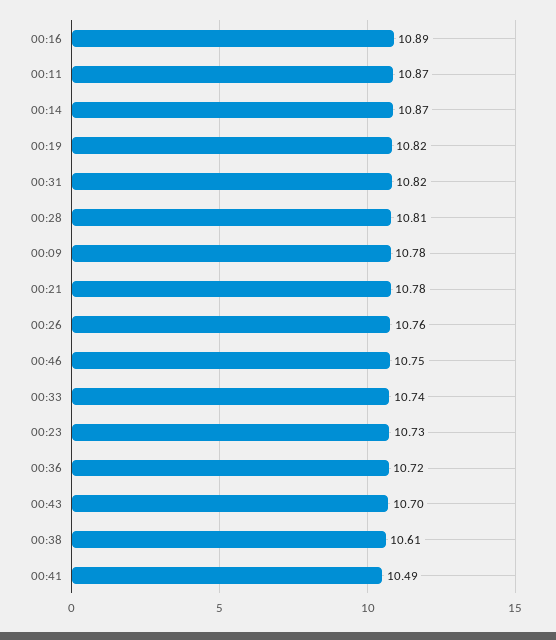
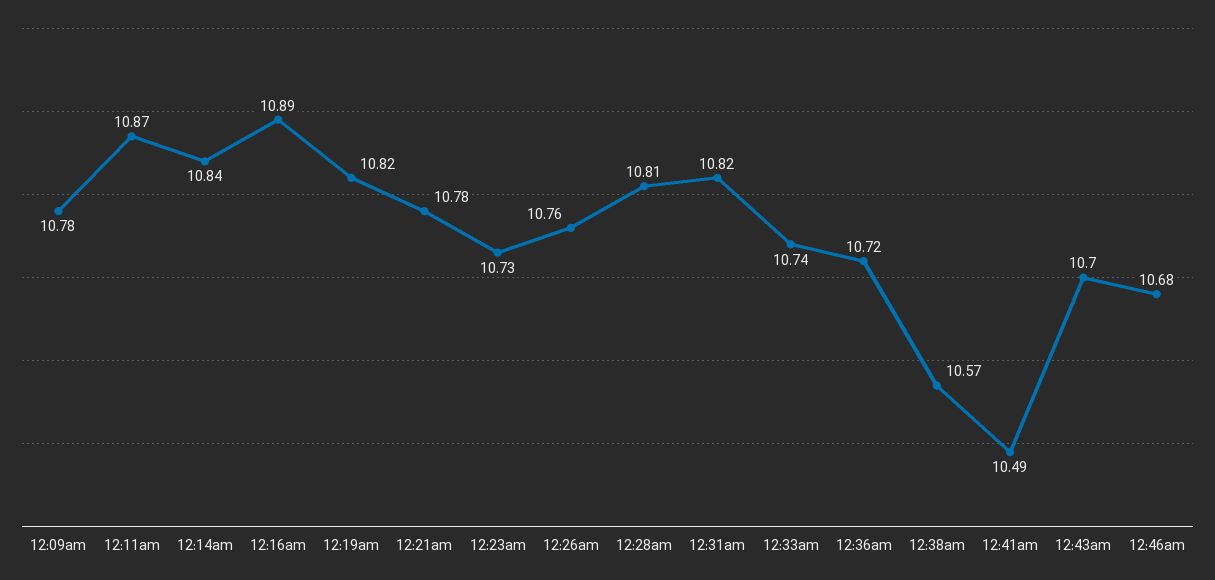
00:14: 10.87 -> 10.84
00:46: 10.75 -> 10.68
00:38: 10.61 -> 10.57

